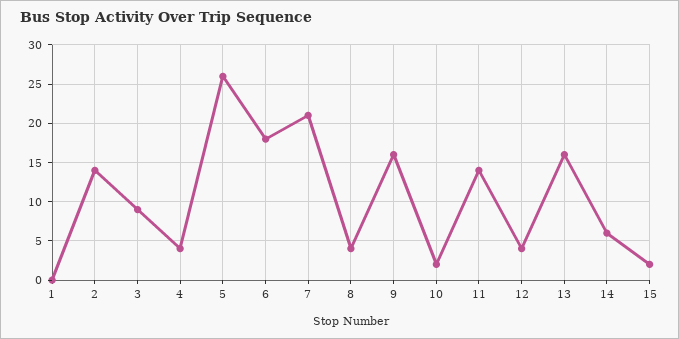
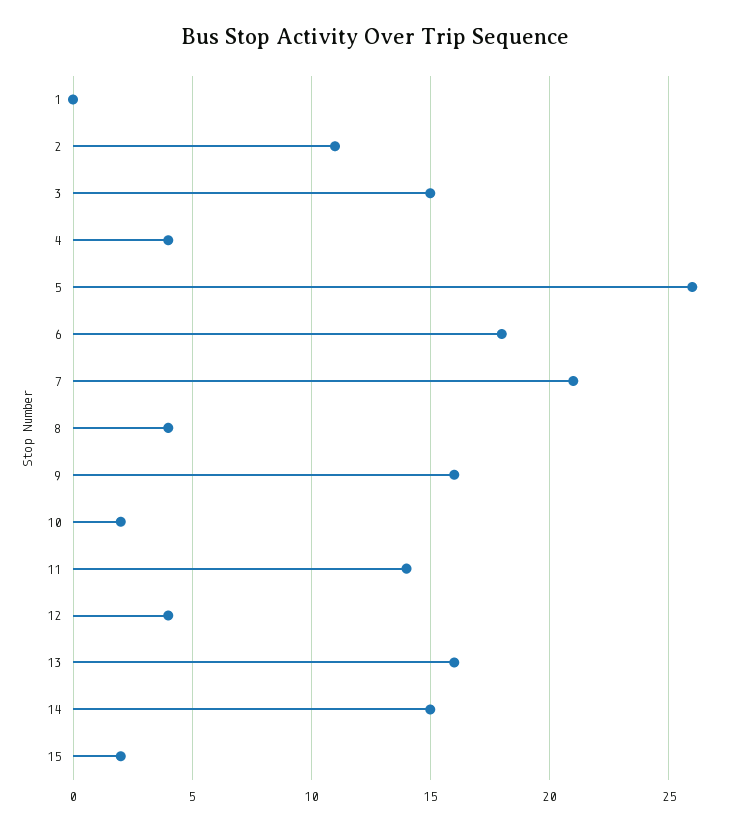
2: 14 -> 11
3: 9 -> 15
14: 6 -> 15

